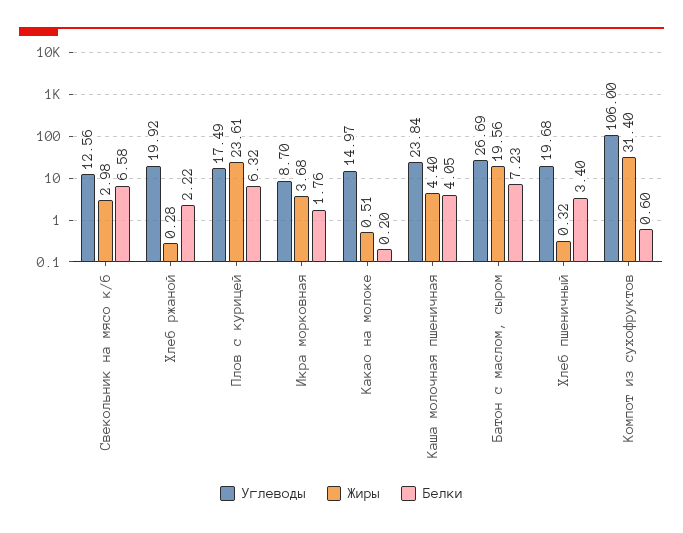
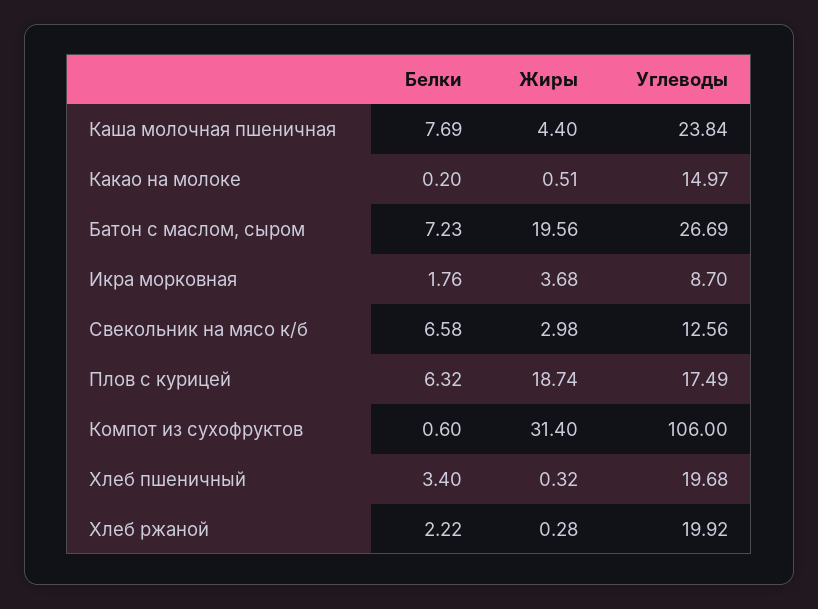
Жиры, Плов с курицей: 23.61 -> 18.74
Белки, Каша молочная пшеничная: 4.05 -> 7.69

